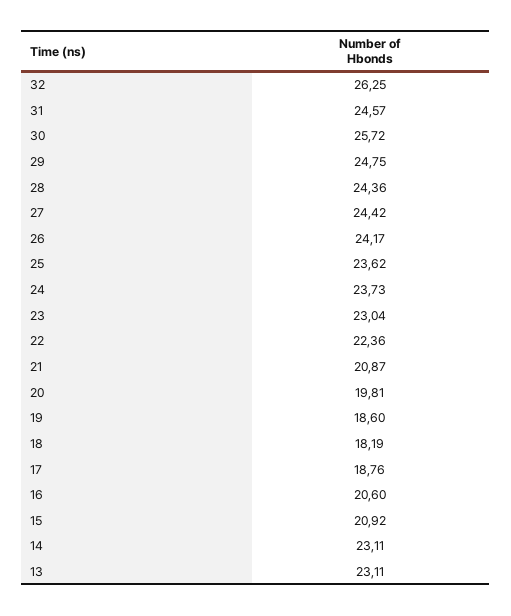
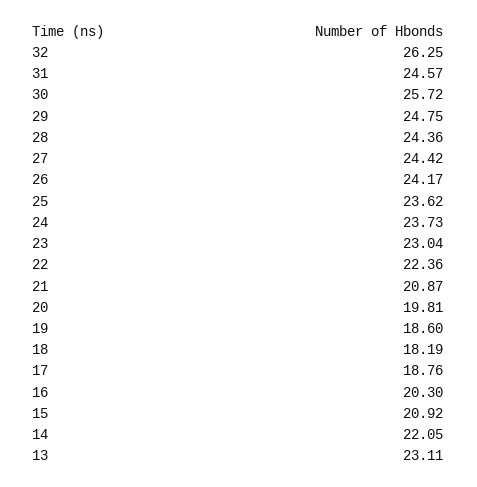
16: 20.6 -> 20.3
14: 23.11 -> 22.05

